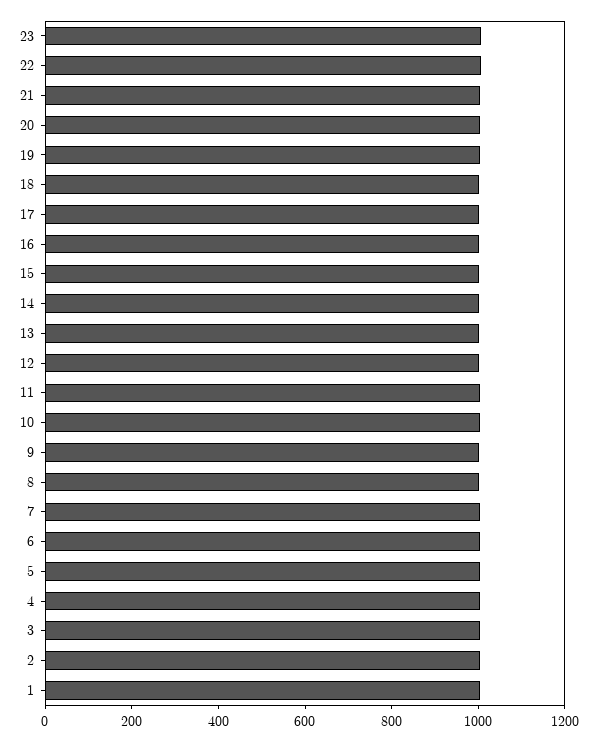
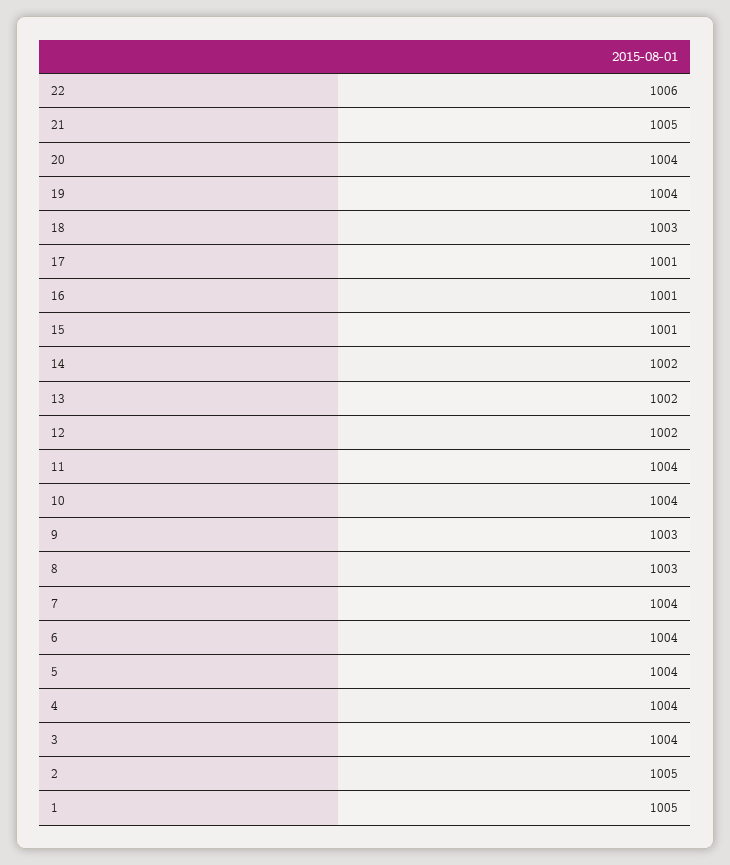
23: 1000 -> none

